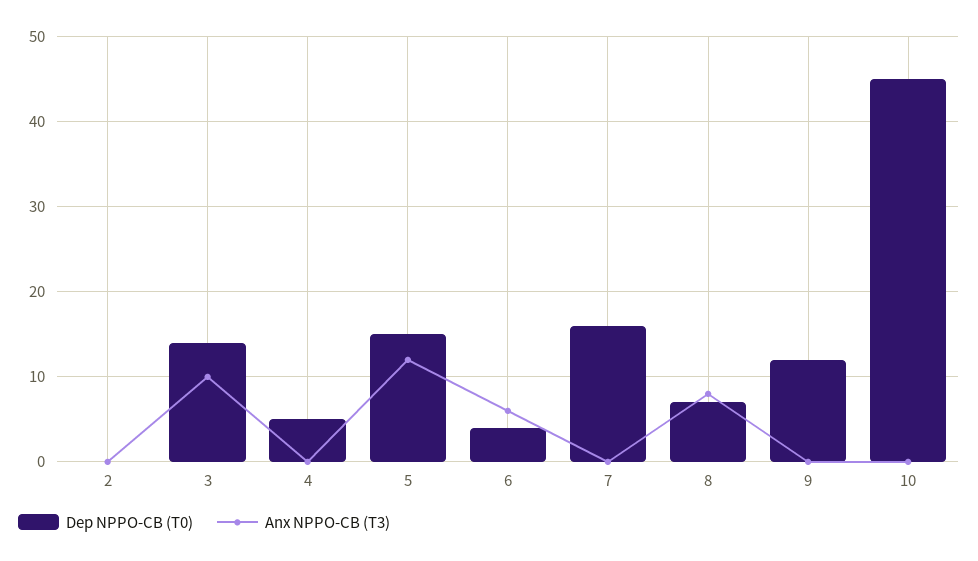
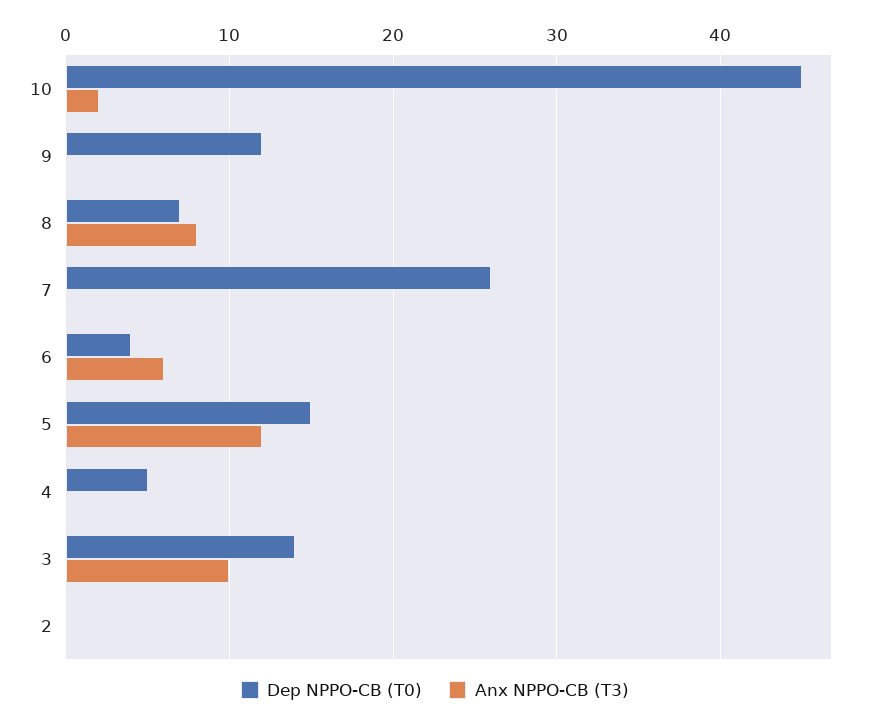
Dep NPPO-CB (T0), 7: 16 -> 26
Anx NPPO-CB (T3), 10: 0 -> 2

